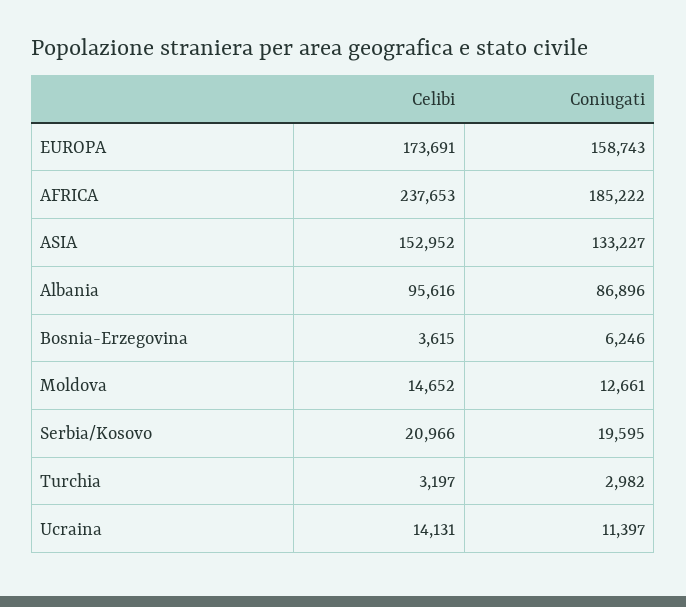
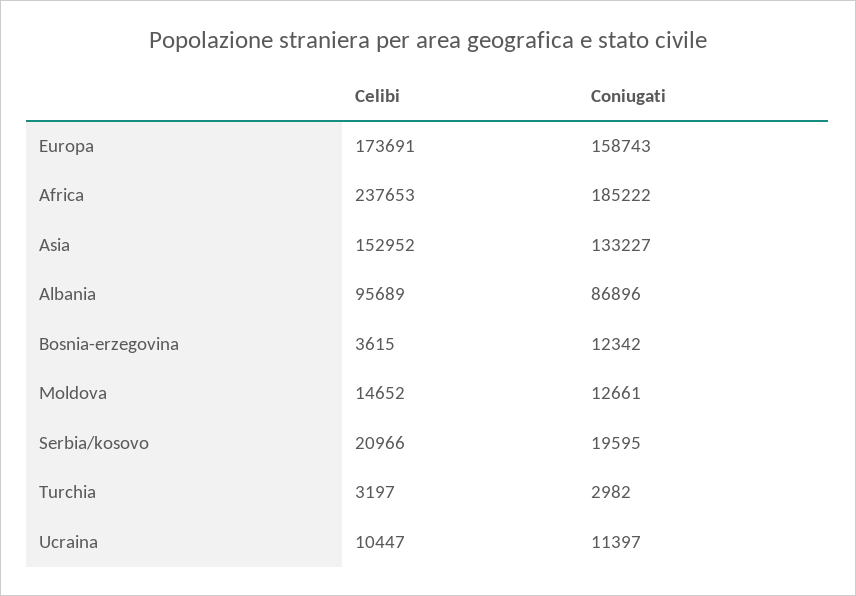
Celibi, Albania: 95616 -> 95689
Coniugati, Bosnia-Erzegovina: 6246 -> 12342
Celibi, Ucraina: 14131 -> 10447

